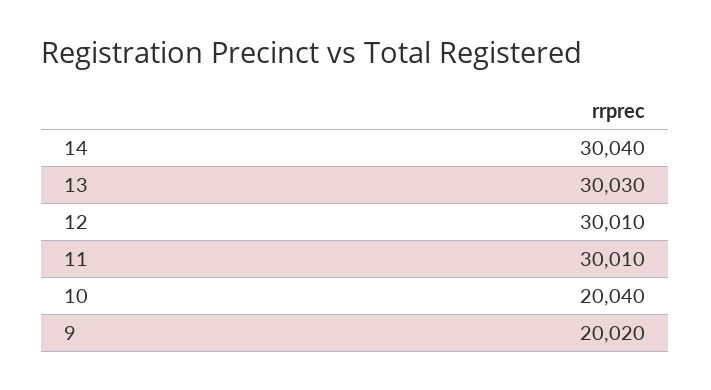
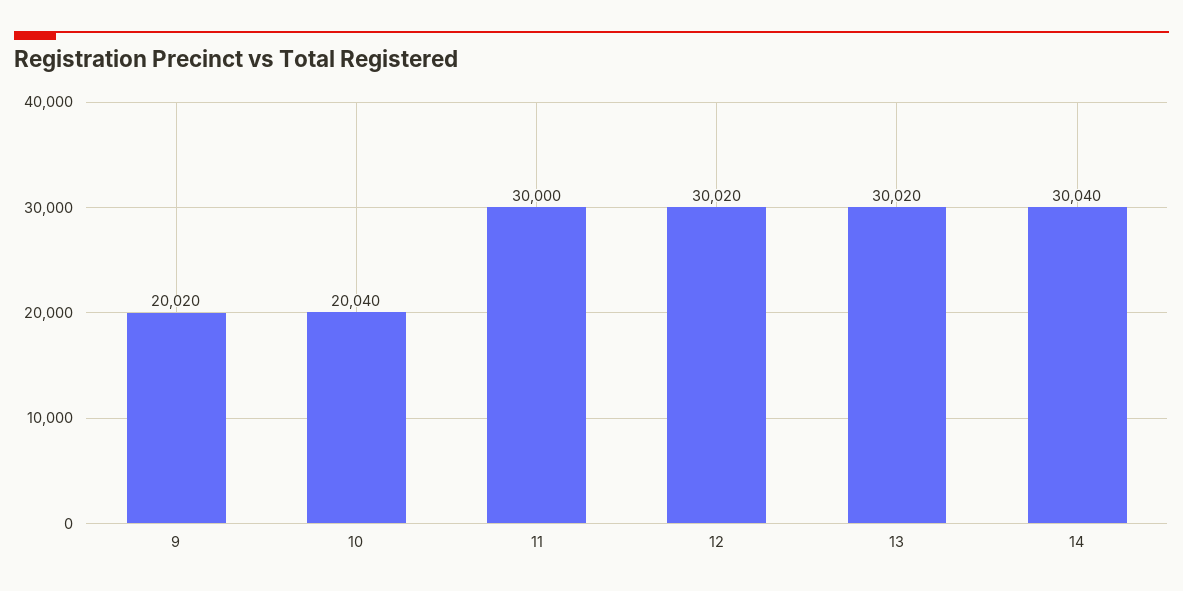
13: 30030 -> 30020
12: 30010 -> 30020
11: 30010 -> 30000

